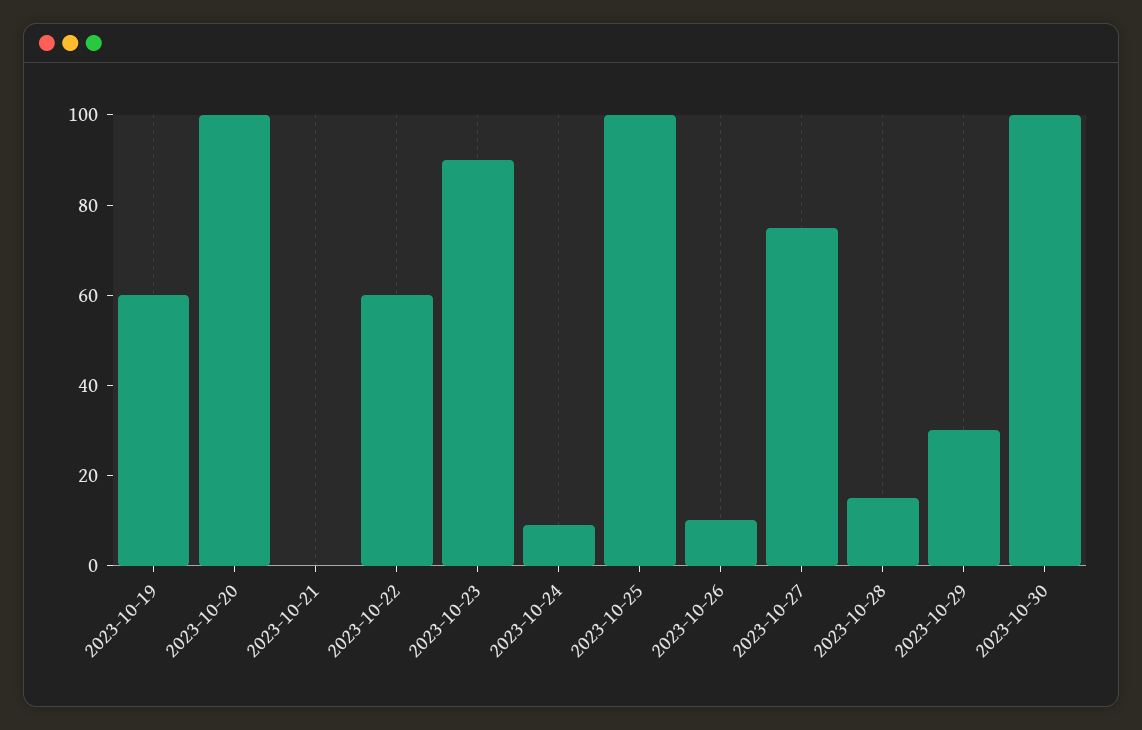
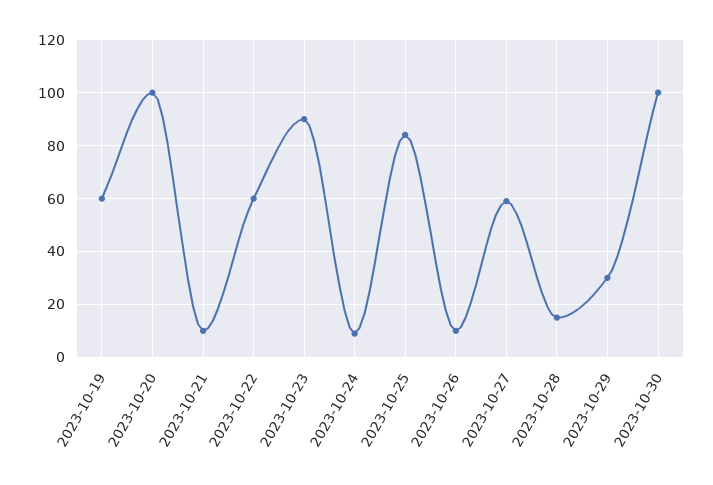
2023-10-21: 0 -> 10
2023-10-25: 100 -> 85
2023-10-27: 75 -> 60

